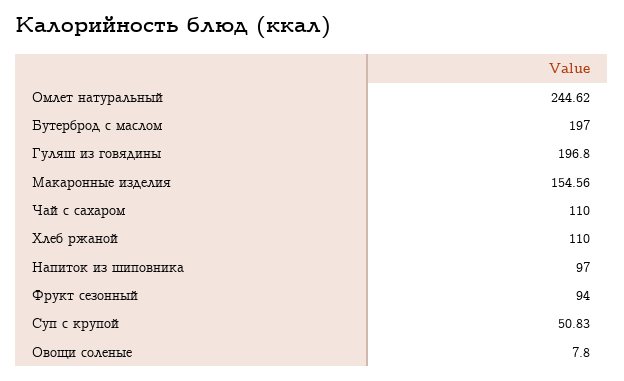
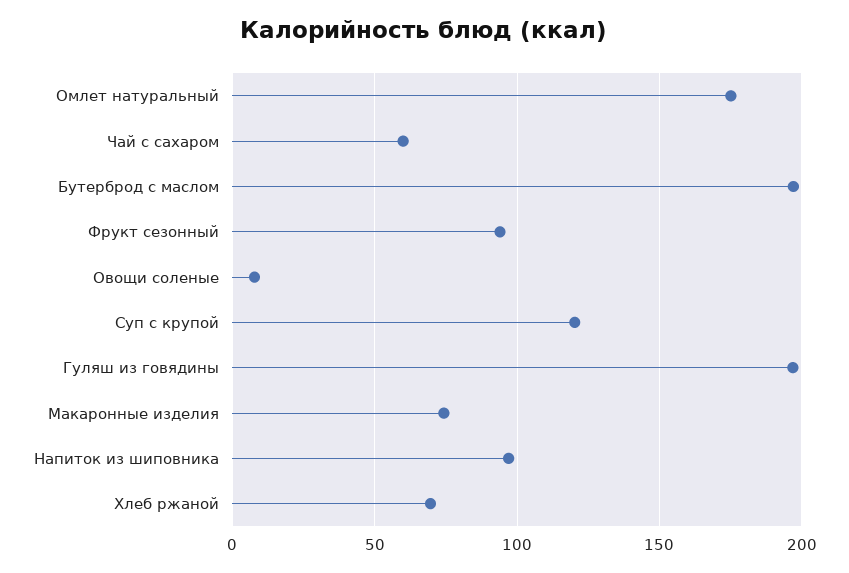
Омлет натуральный: 244.62 -> 175
Макаронные изделия: 154.56 -> 75
Чай с сахаром: 110 -> 60
Хлеб ржаной: 110 -> 70
Суп с крупой: 50.83 -> 120

